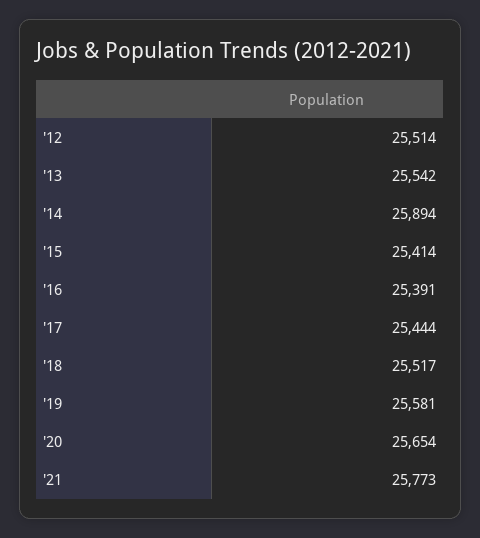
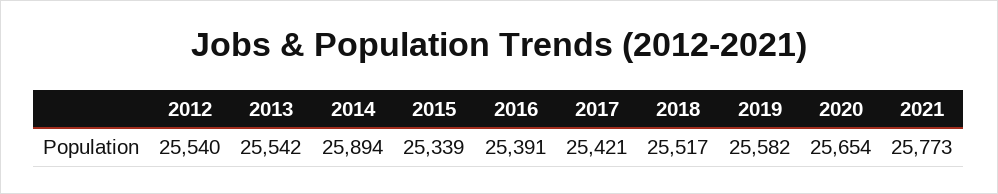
'12: 25514 -> 25540
'15: 25414 -> 25339
'17: 25444 -> 25421
'19: 25581 -> 25582

